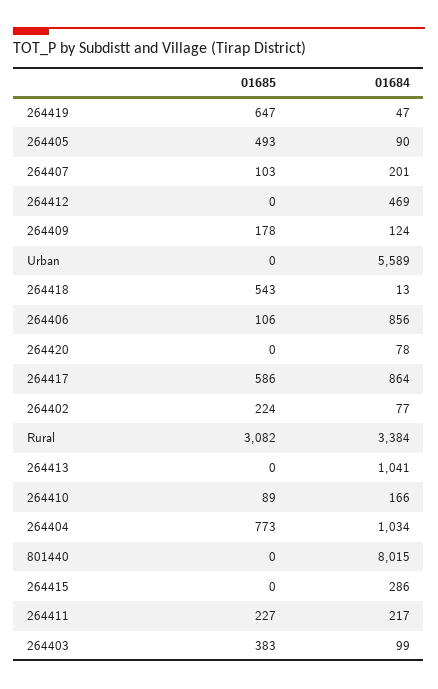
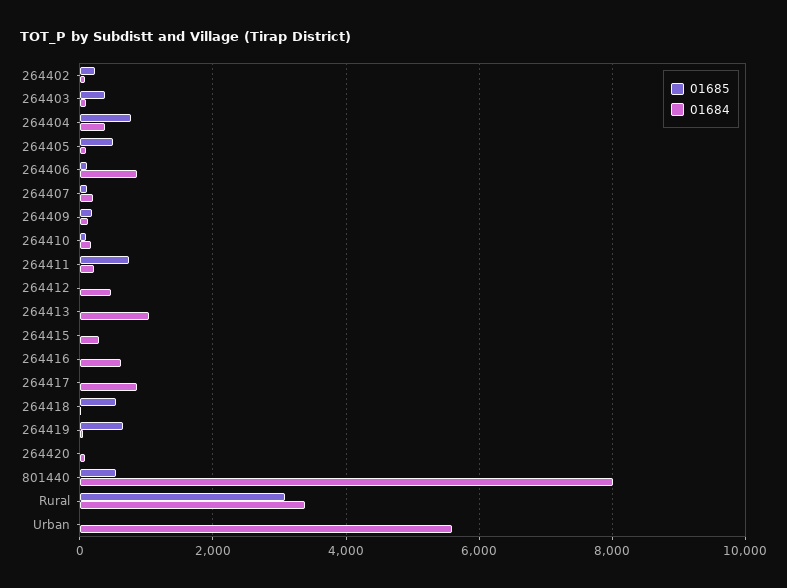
01685, 264417: 586 -> 0
01684, 264404: 1034 -> 400
01685, 801440: 0 -> 600
01685, 264411: 227 -> 800
01685, 264416: none -> 0
01684, 264416: none -> 600

